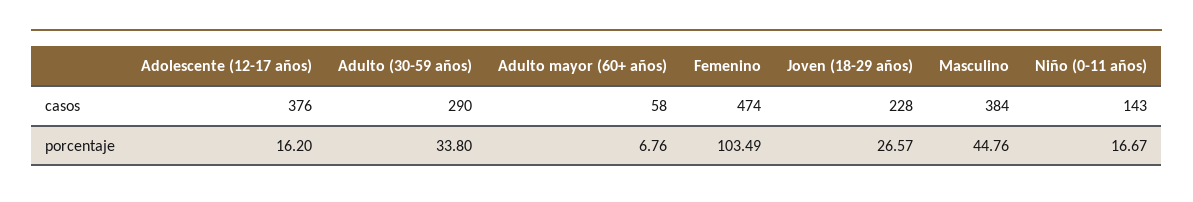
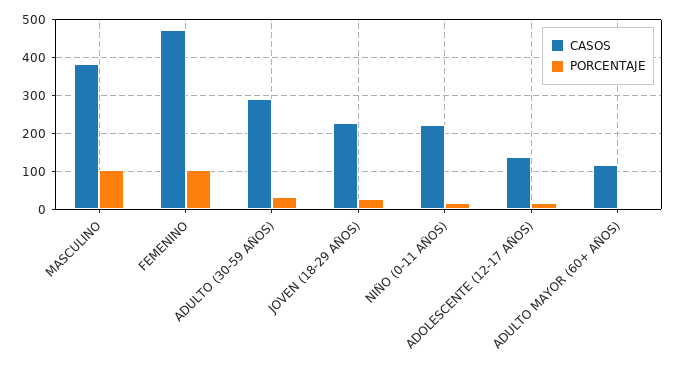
casos, Adolescente (12-17 años): 376 -> 140
casos, Adulto mayor (60+ años): 58 -> 120
casos, Niño (0-11 años): 143 -> 220
porcentaje, Masculino: 44.76 -> 100

